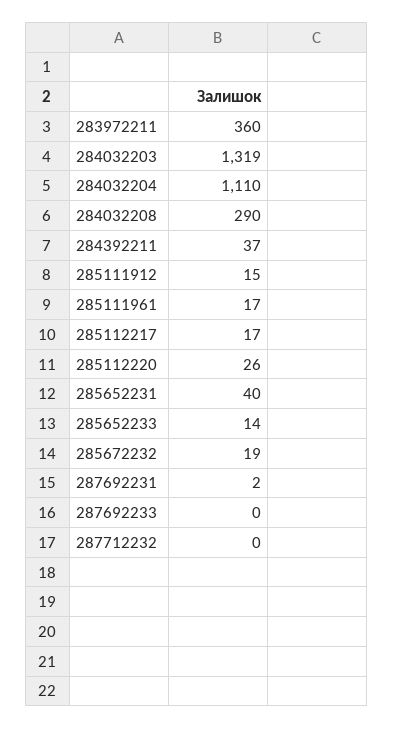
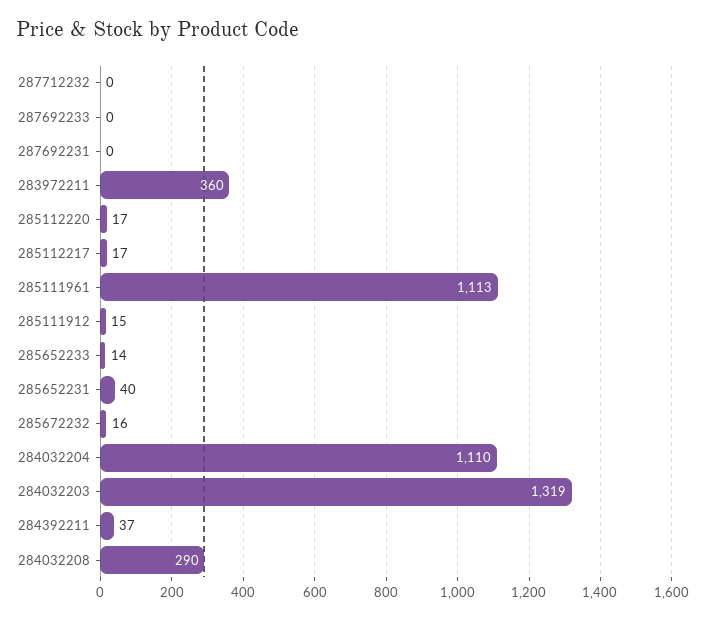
285111961: 17 -> 1113
285112220: 26 -> 17
285672232: 19 -> 16
287692231: 2 -> 0

